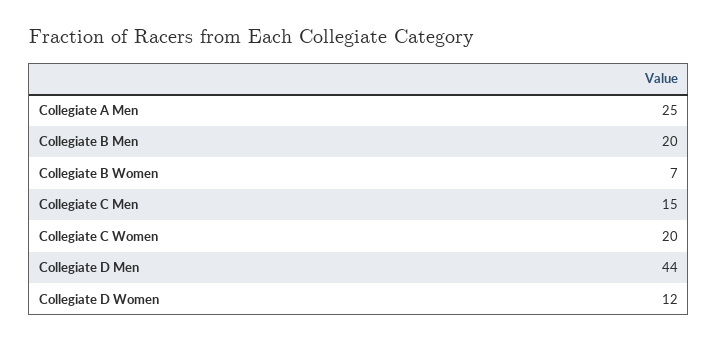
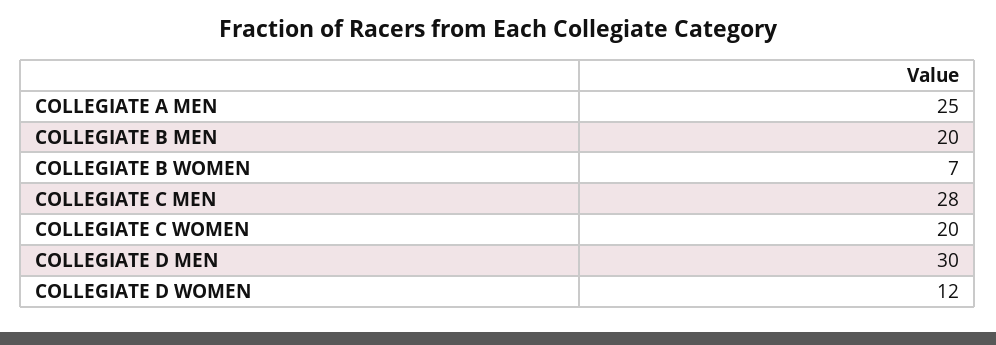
Collegiate C Men: 15 -> 28
Collegiate D Men: 44 -> 30

